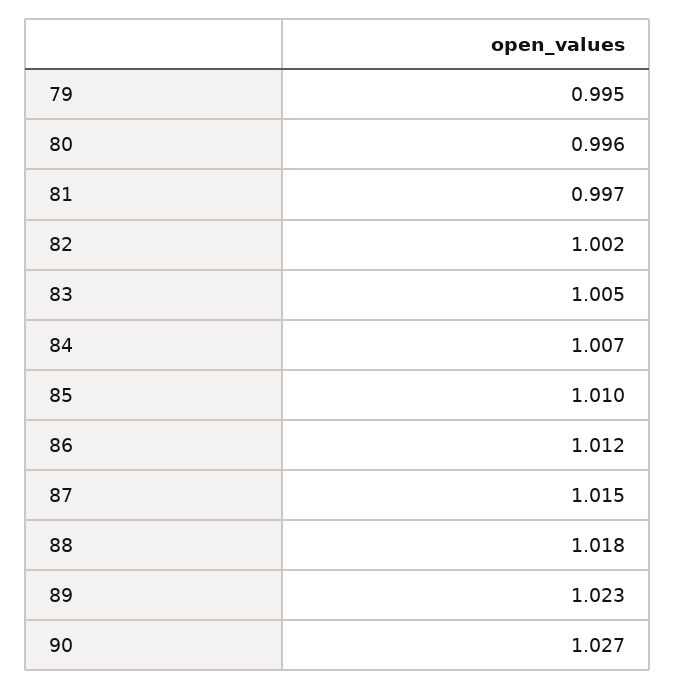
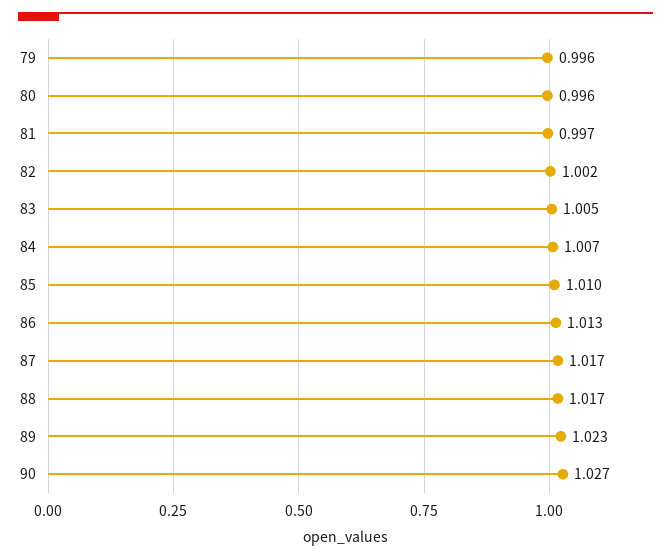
79: 0.995 -> 0.996
86: 1.012 -> 1.013
87: 1.015 -> 1.017
88: 1.018 -> 1.017

